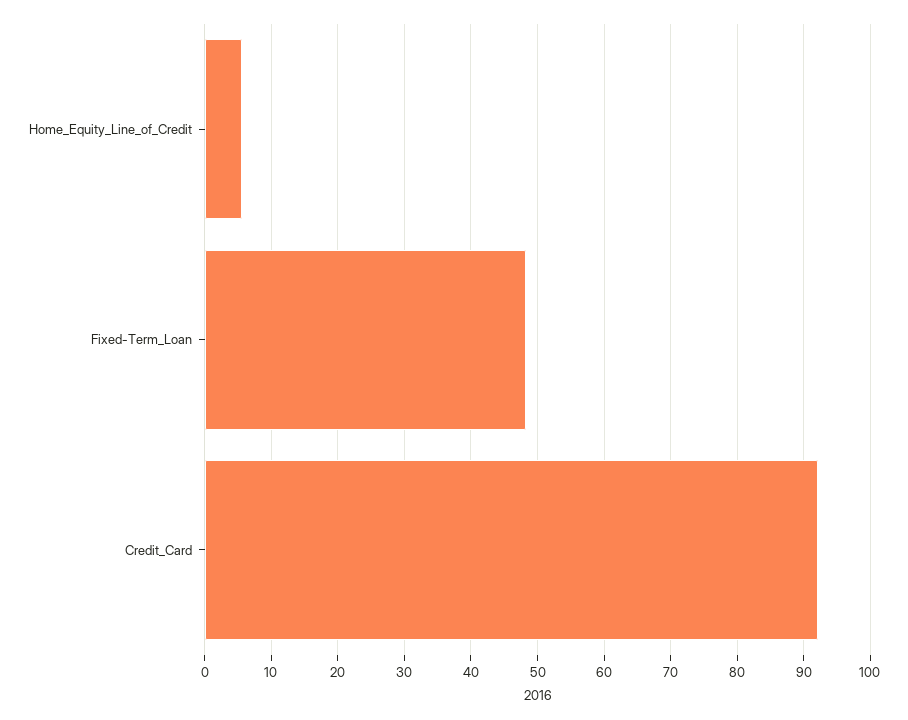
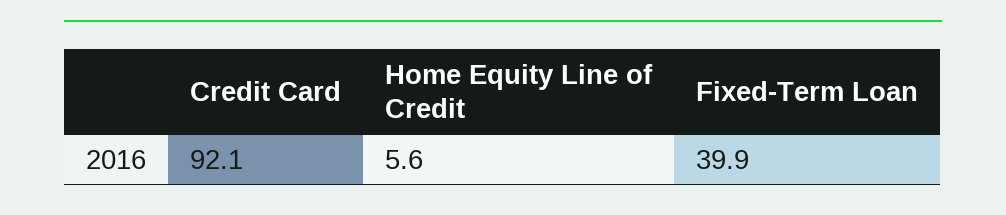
Fixed-Term_Loan: 48 -> 39.9

